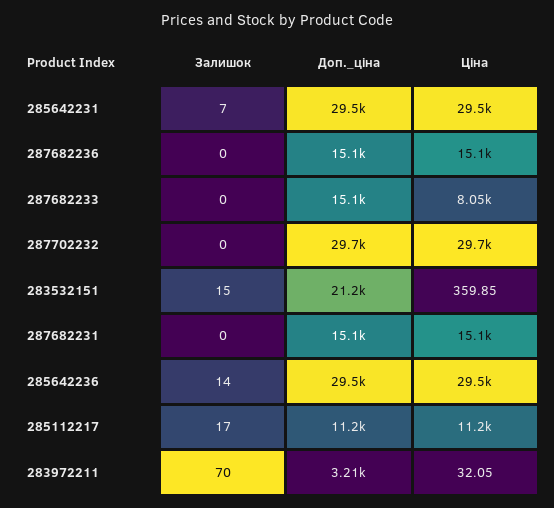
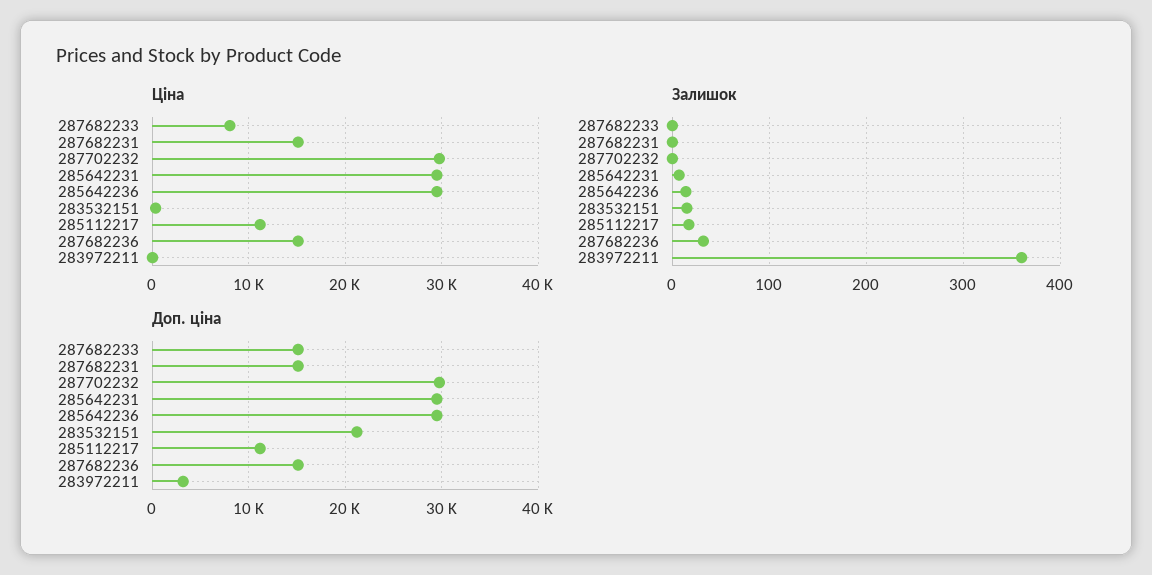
Залишок, 287682236: 0 -> 30
Залишок, 283972211: 70 -> 360

